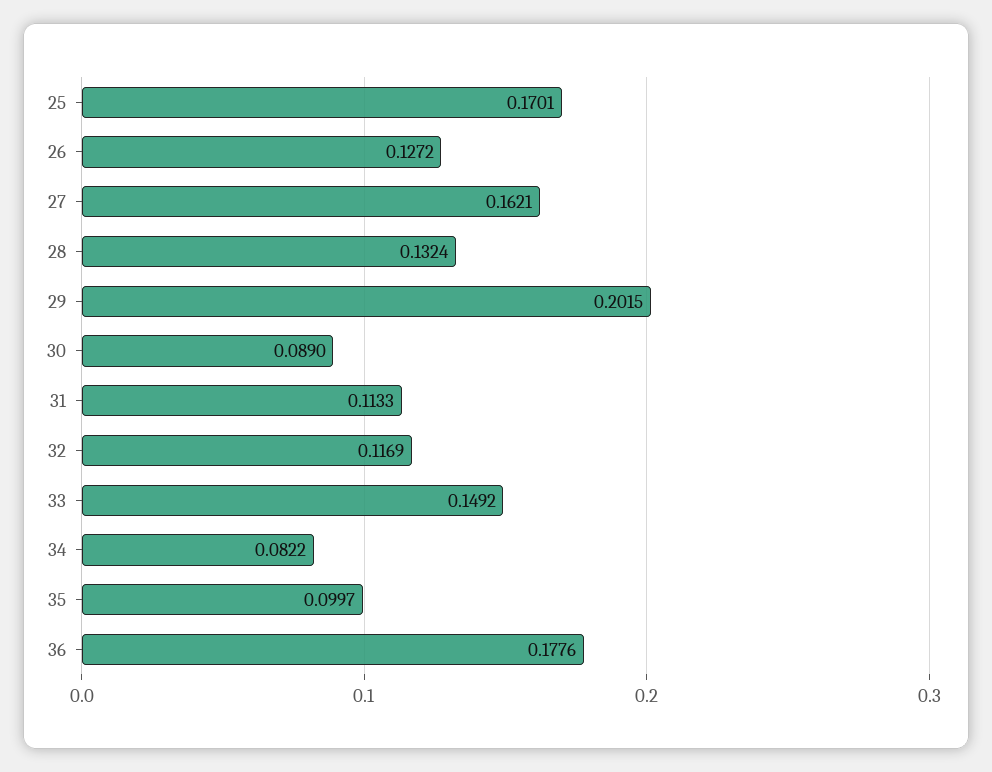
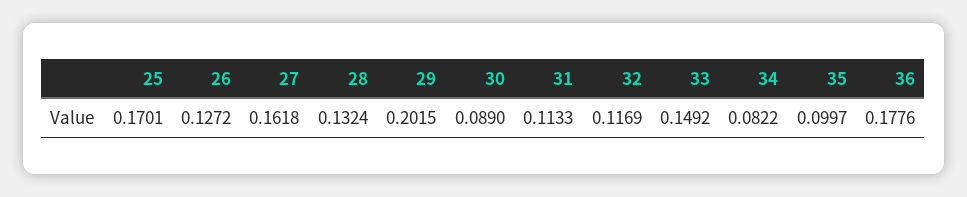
27: 0.1621 -> 0.1618

